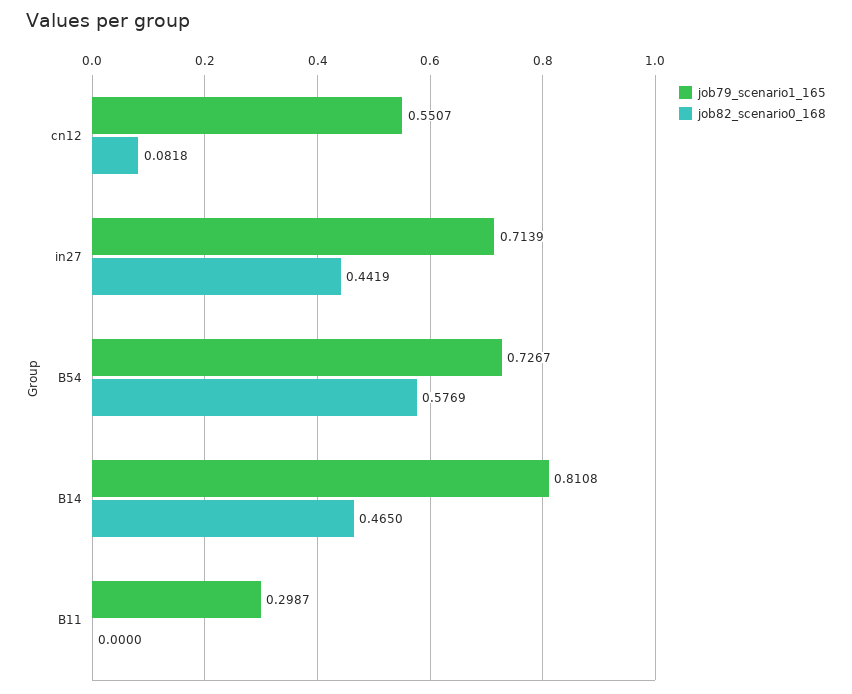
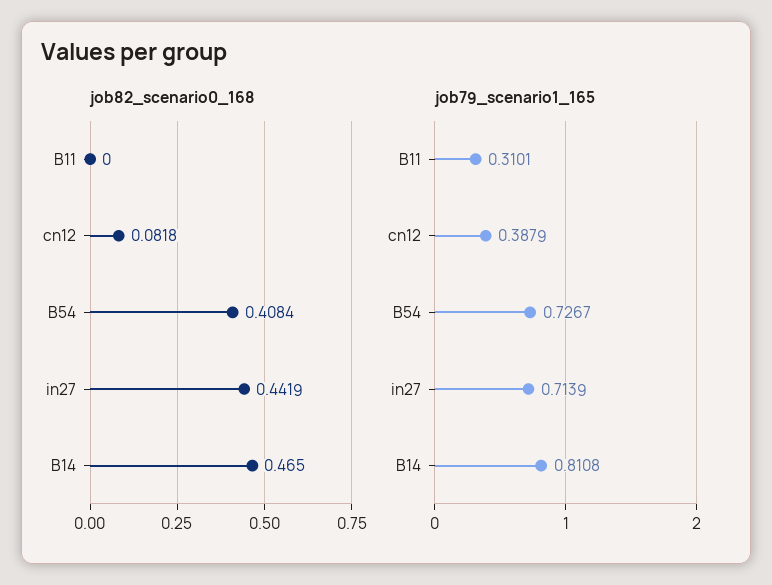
job79_scenario1_165, cn12: 0.5507 -> 0.3879
job82_scenario0_168, B54: 0.5769 -> 0.4084
job79_scenario1_165, B11: 0.2987 -> 0.3101

